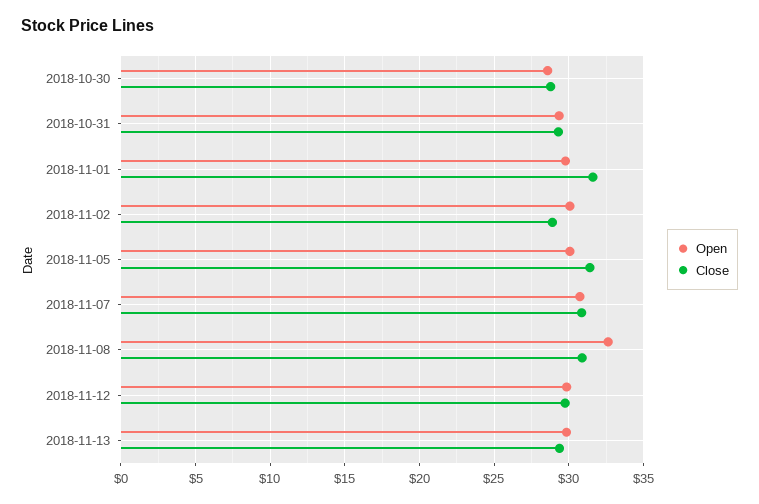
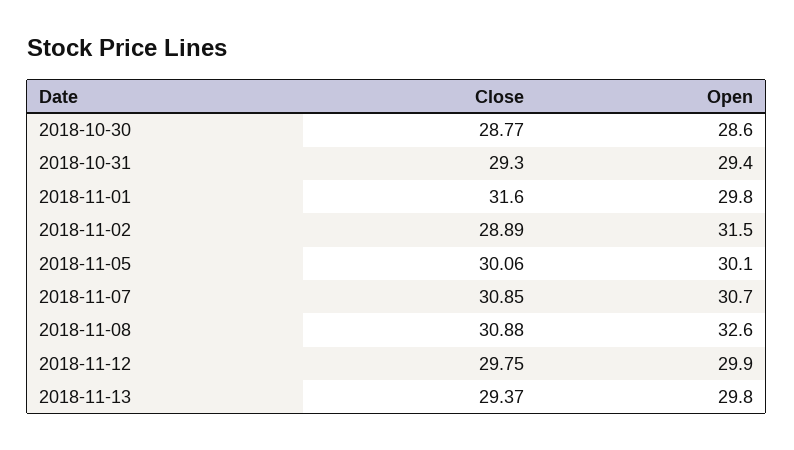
Open, 2018-11-02: 30 -> 31.5
Close, 2018-11-05: 31.5 -> 30.06

